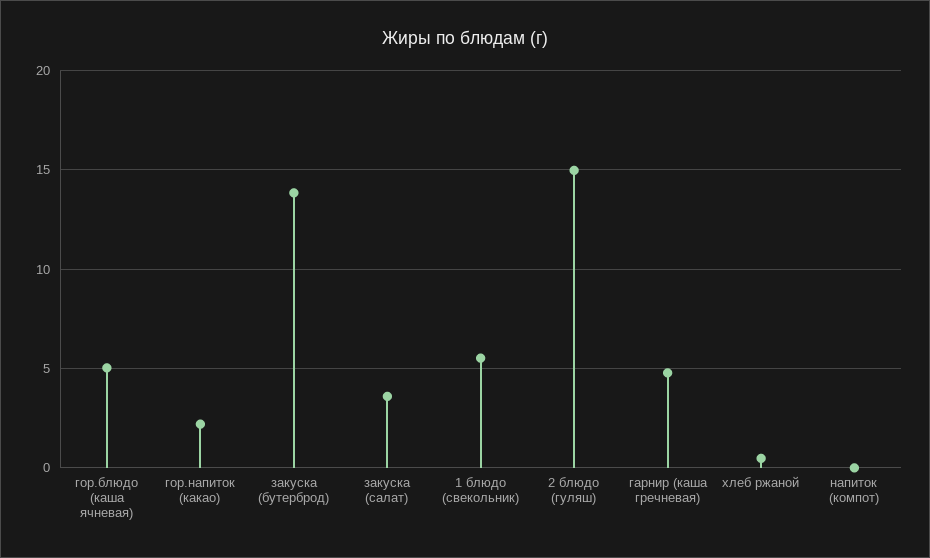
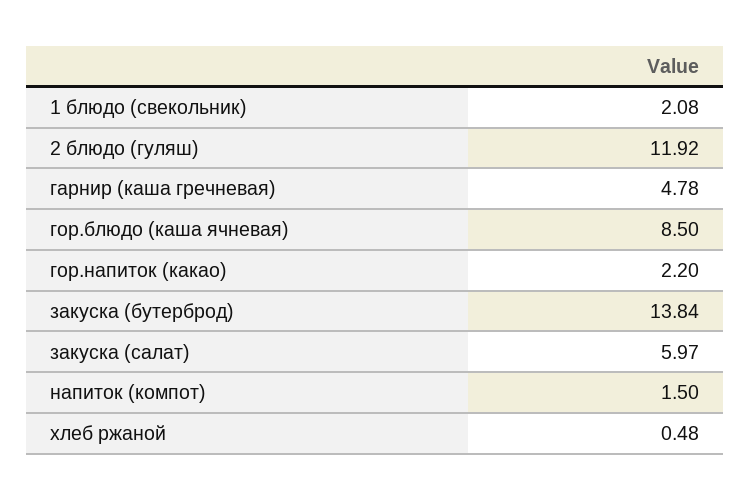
гор.блюдо (каша ячневая): 5 -> 8.5
закуска (салат): 3.5 -> 5.97
1 блюдо (свекольник): 5.5 -> 2.08
2 блюдо (гуляш): 15 -> 11.92
напиток (компот): 0 -> 1.5

